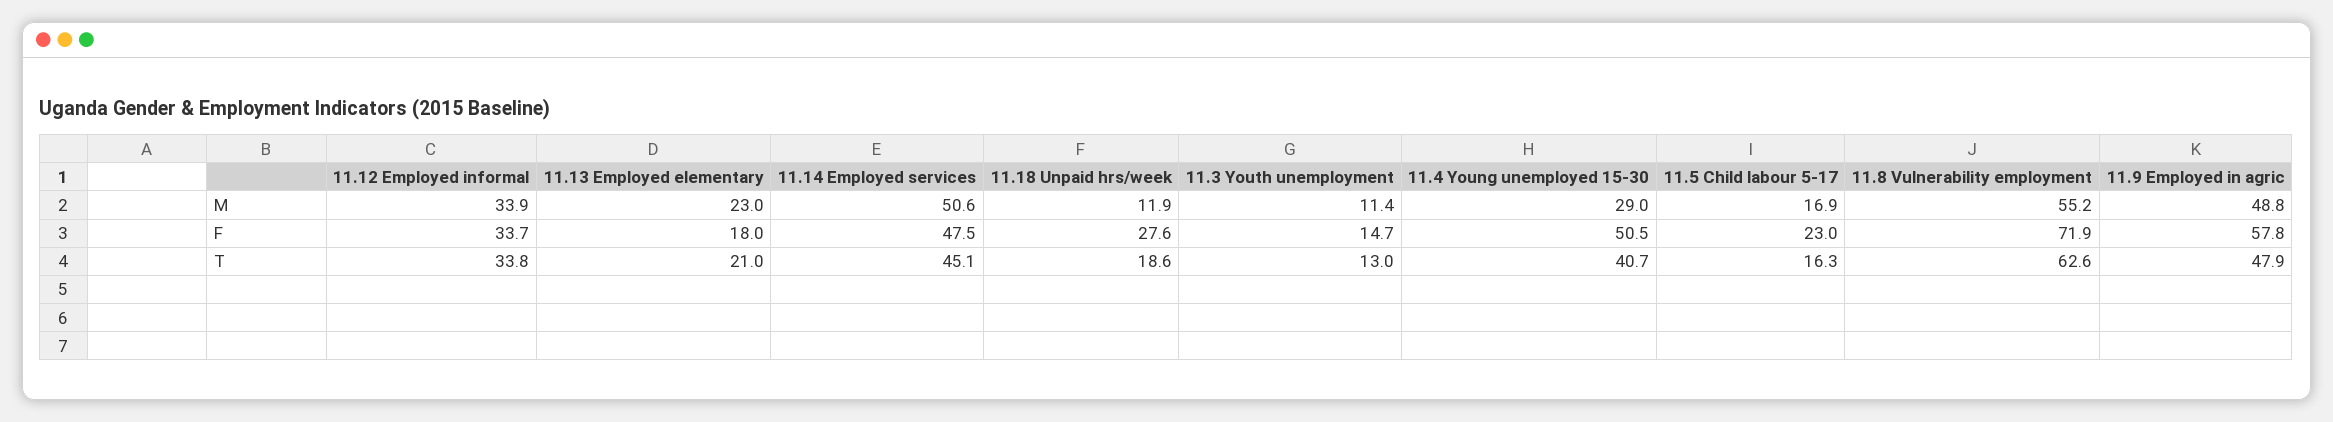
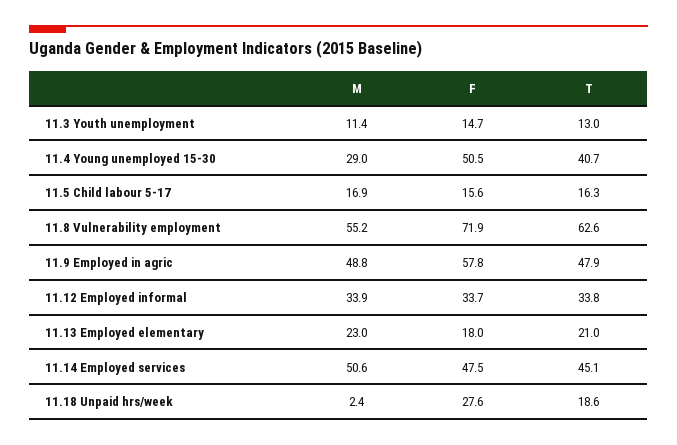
11.18 Unpaid hrs/week, M: 11.9 -> 2.4
11.5 Child labour 5-17, F: 23 -> 15.6

